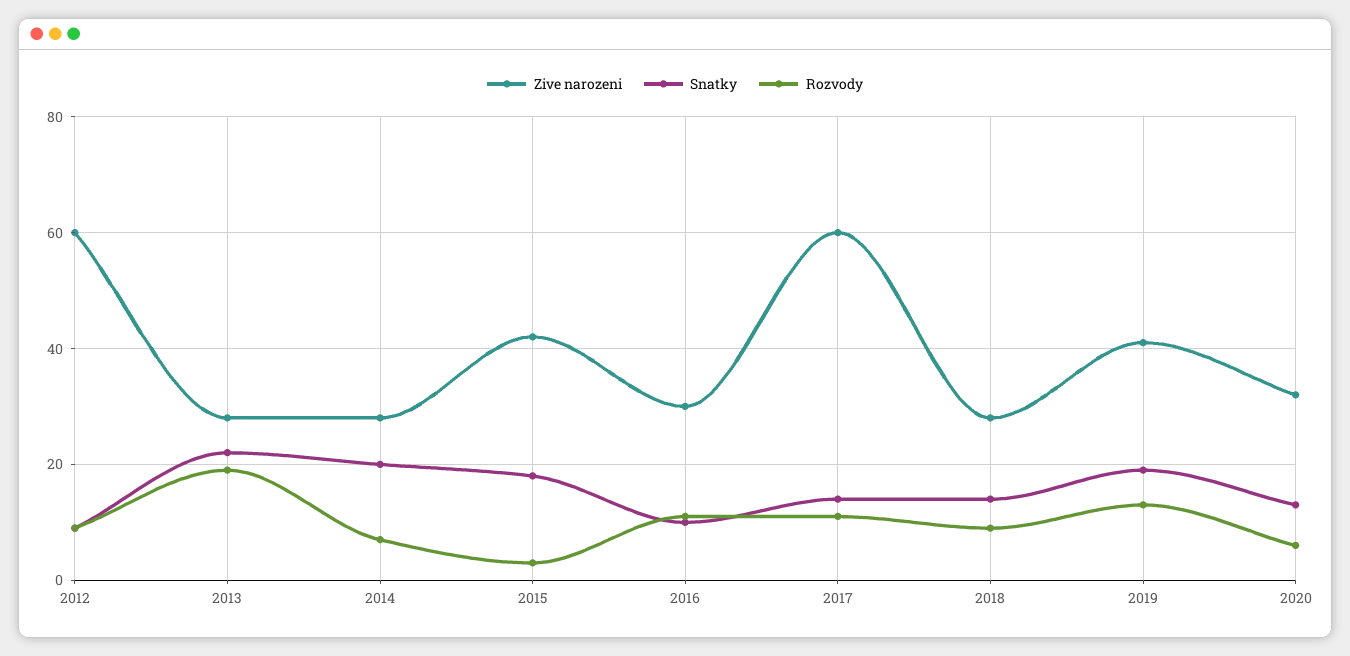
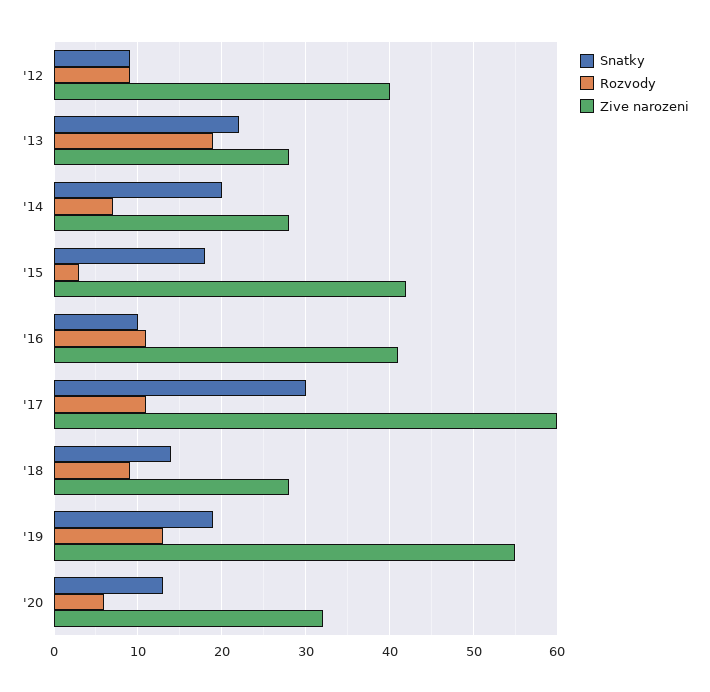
Zive narozeni, 2012: 60 -> 40
Zive narozeni, 2016: 30 -> 41
Snatky, 2017: 15 -> 30
Zive narozeni, 2019: 40 -> 55

